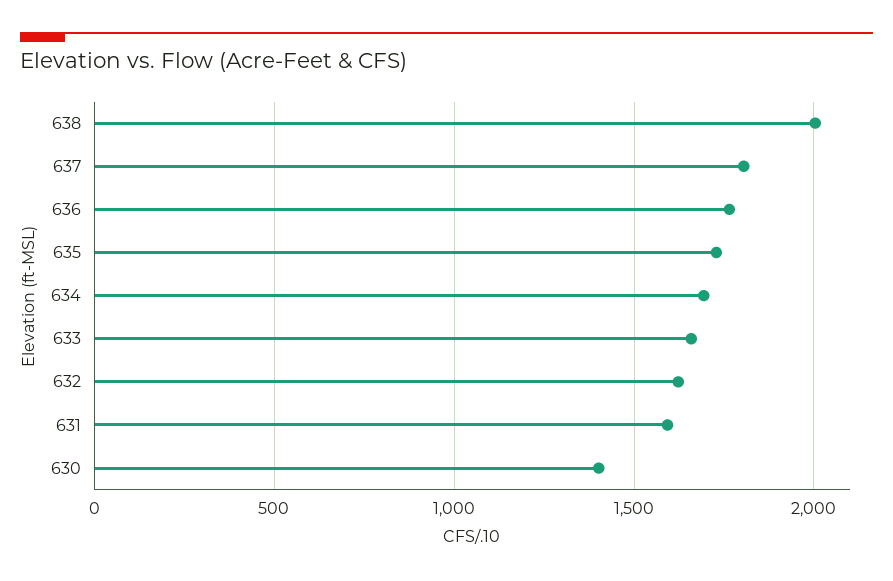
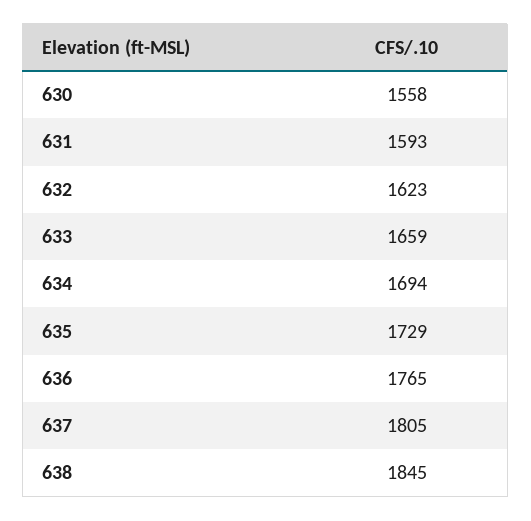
638: 2000 -> 1845
630: 1400 -> 1558

